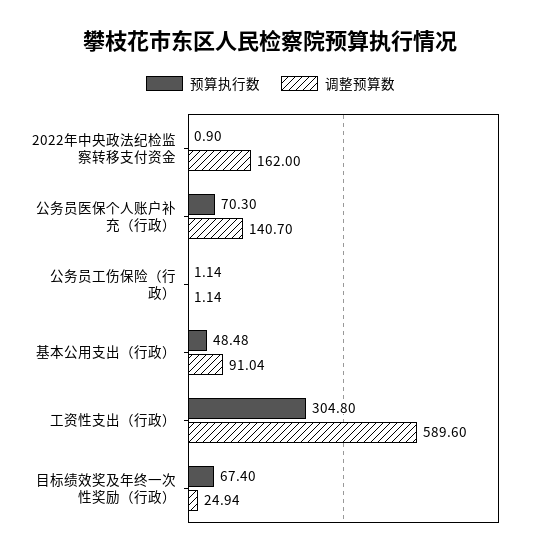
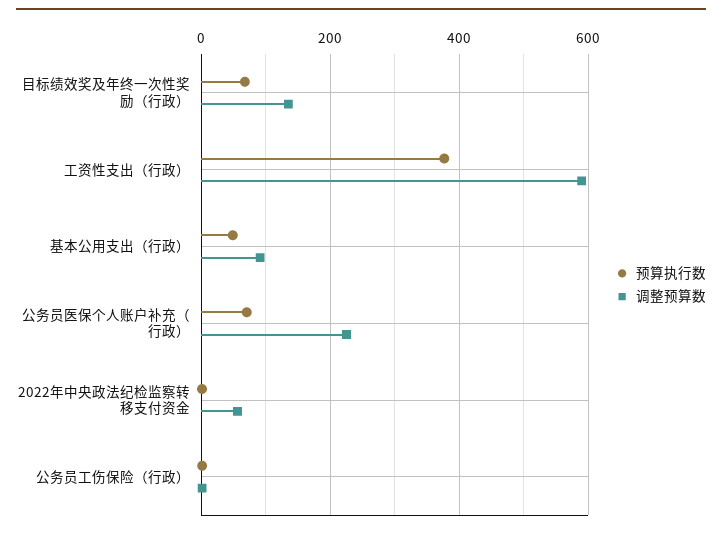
调整预算数, 2022年中央政法纪检监察转移支付资金: 162 -> 60
调整预算数, 公务员医保个人账户补充（行政）: 140.7 -> 220
预算执行数, 工资性支出（行政）: 304.8 -> 380
调整预算数, 目标绩效奖及年终一次性奖励（行政）: 24.94 -> 140

